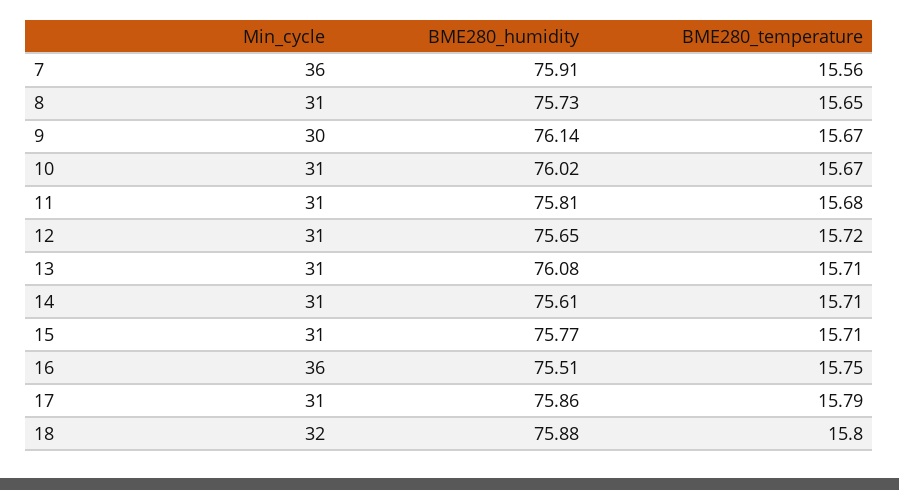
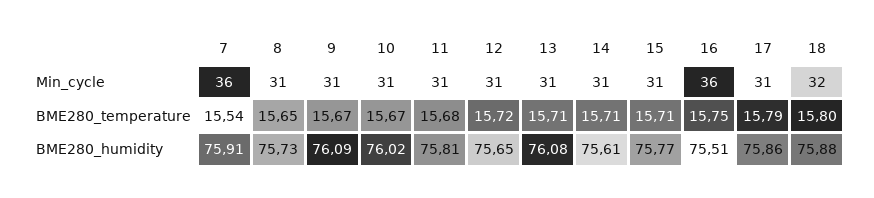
BME280_temperature, 7: 15.56 -> 15.54
Min_cycle, 9: 30 -> 31
BME280_humidity, 9: 76.14 -> 76.09

